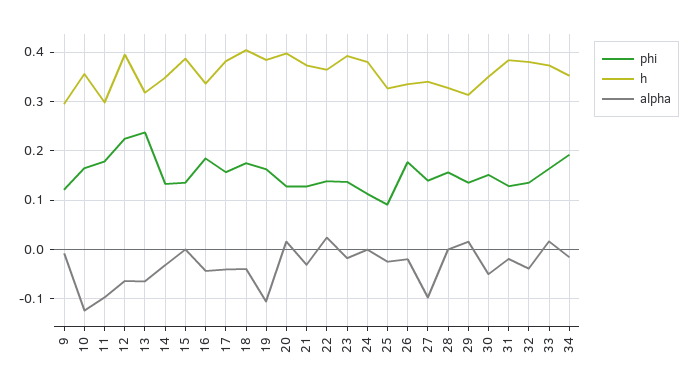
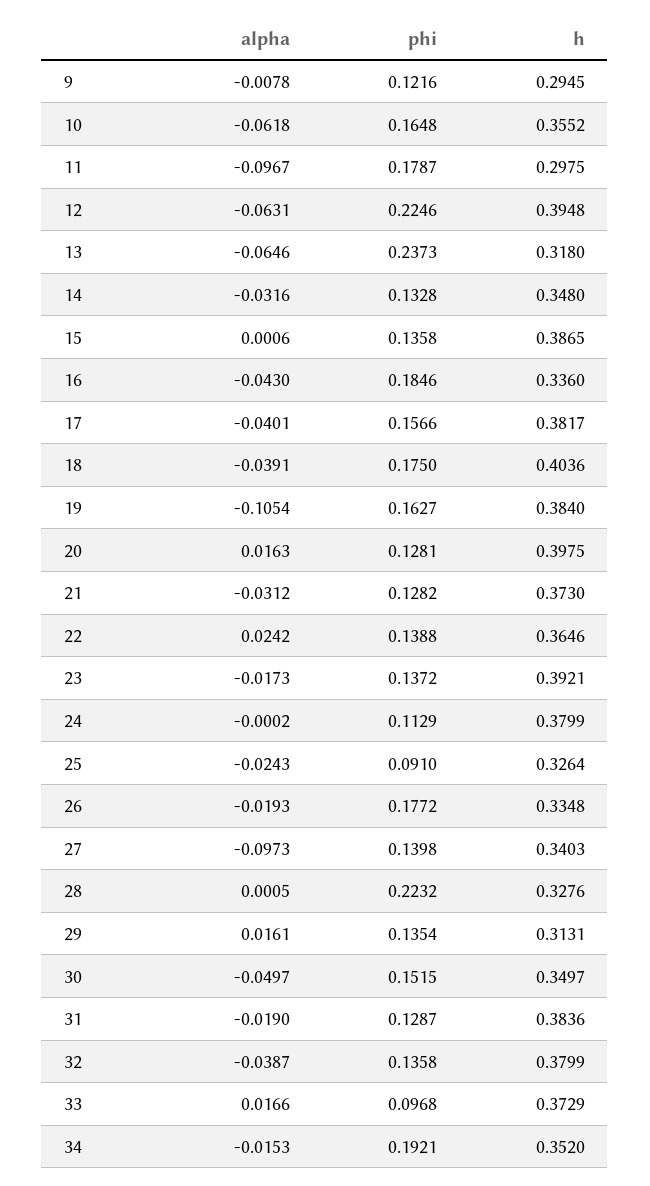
alpha, 10: -0.12 -> -0.0618
phi, 28: 0.16 -> 0.2232
phi, 33: 0.16 -> 0.0968

